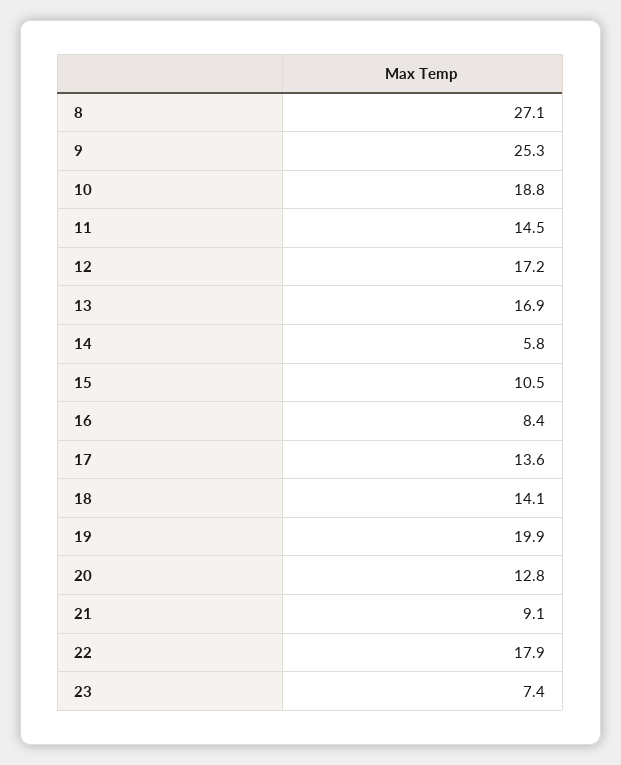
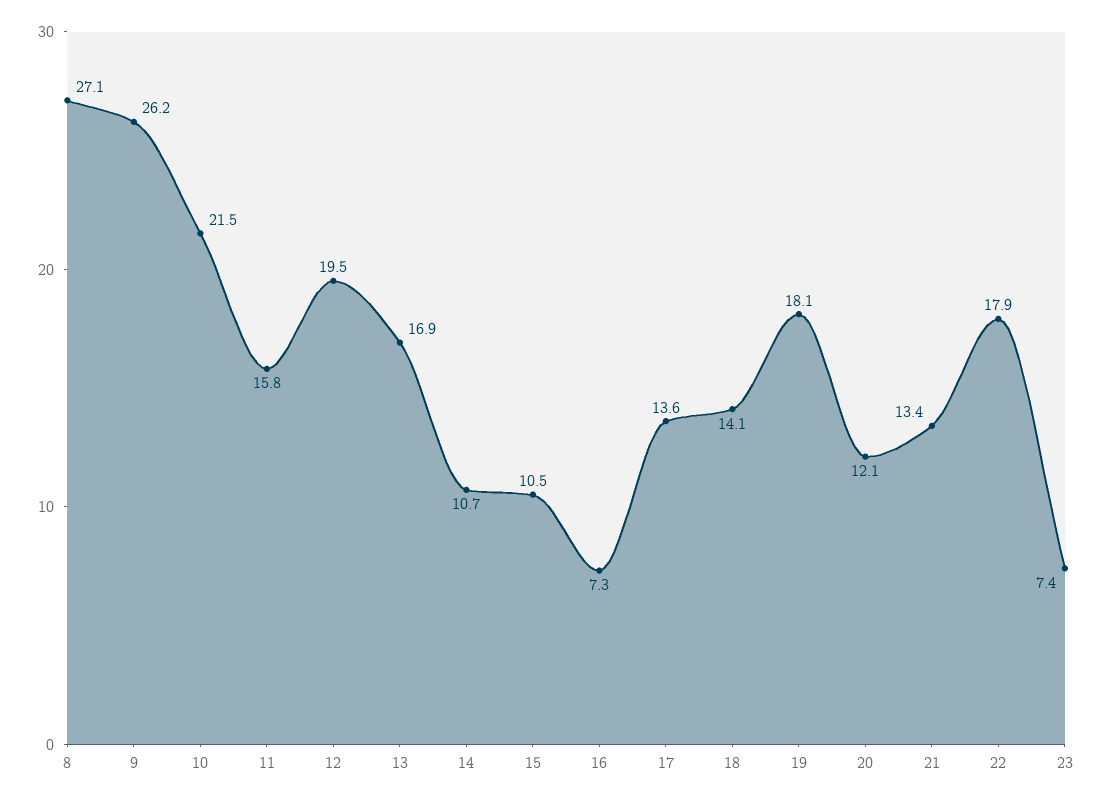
9: 25.3 -> 26.2
10: 18.8 -> 21.5
11: 14.5 -> 15.8
12: 17.2 -> 19.5
14: 5.8 -> 10.7
16: 8.4 -> 7.3
19: 19.9 -> 18.1
20: 12.8 -> 12.1
21: 9.1 -> 13.4

